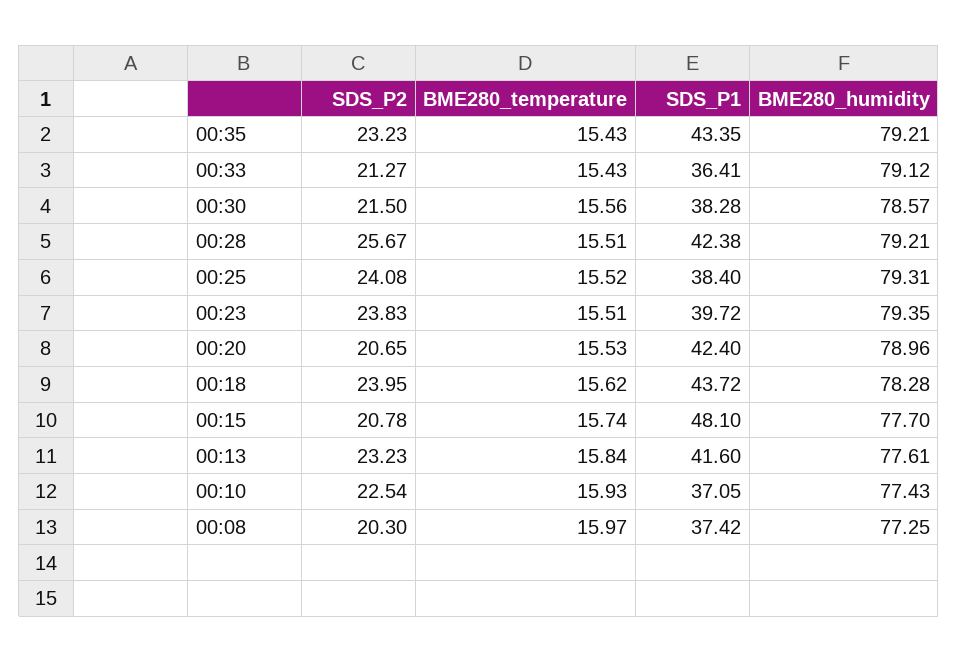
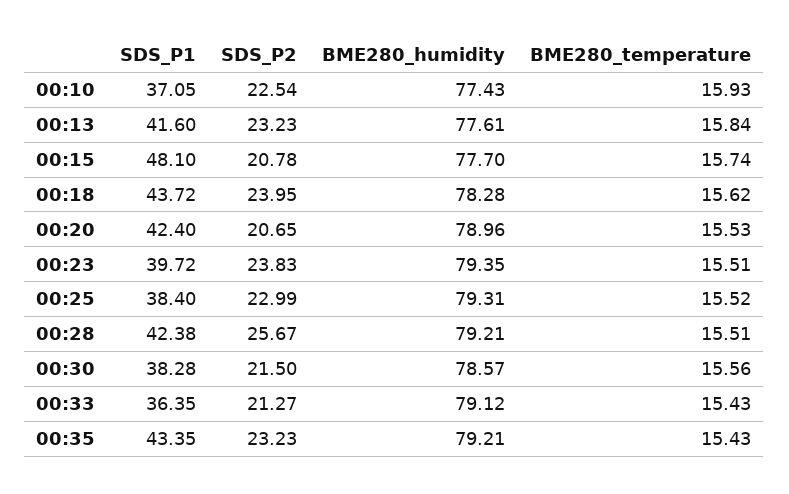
SDS_P1, 00:33: 36.41 -> 36.35
SDS_P2, 00:25: 24.08 -> 22.99
SDS_P2, 00:08: 20.3 -> none
BME280_temperature, 00:08: 15.97 -> none
SDS_P1, 00:08: 37.42 -> none
BME280_humidity, 00:08: 77.25 -> none

